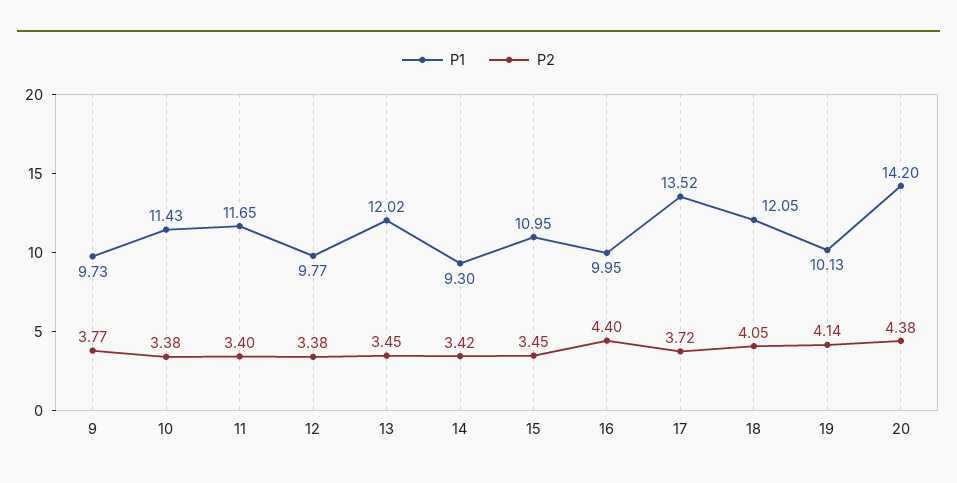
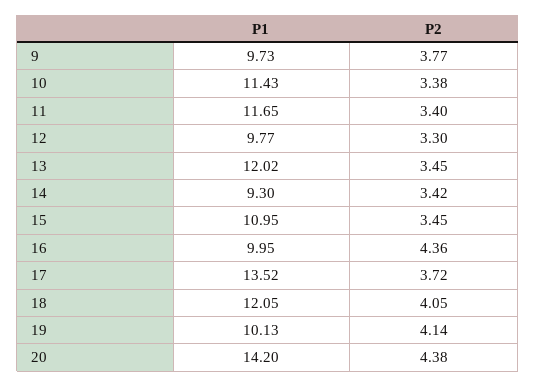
P2, 12: 3.38 -> 3.3
P2, 16: 4.4 -> 4.36

